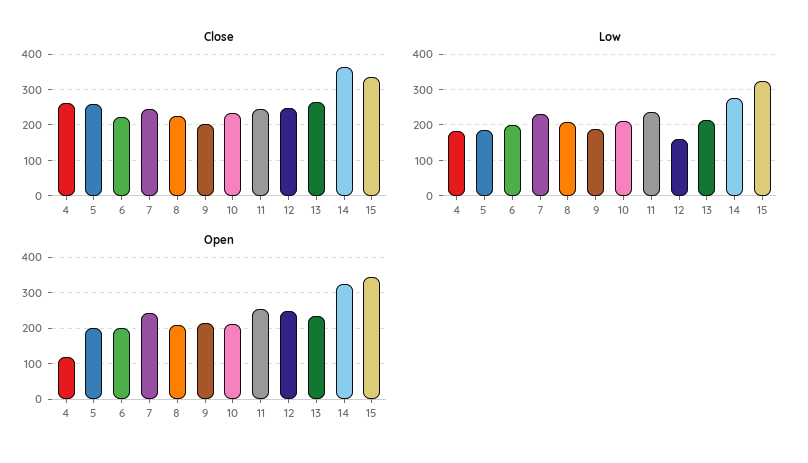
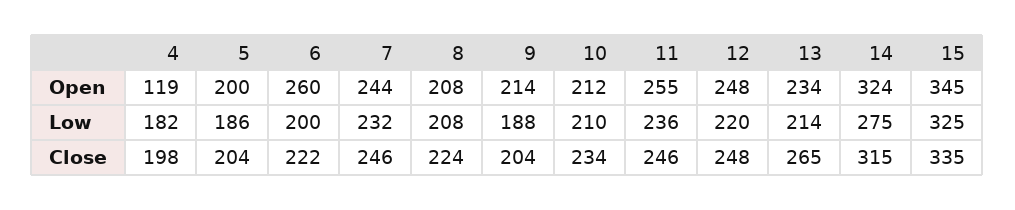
Close, 4: 260 -> 198
Close, 5: 260 -> 204
Close, 14: 360 -> 315
Low, 12: 160 -> 220
Open, 6: 200 -> 260

